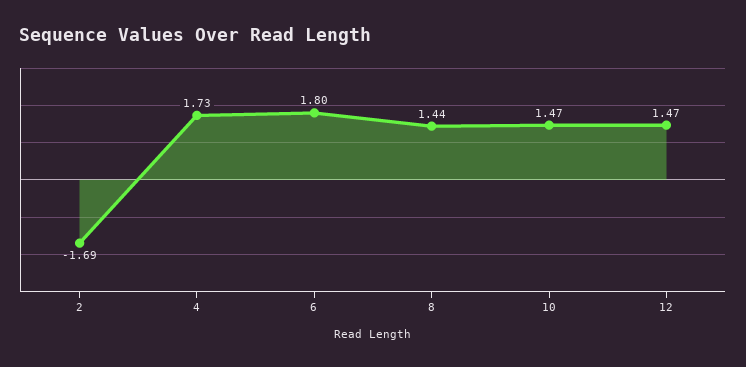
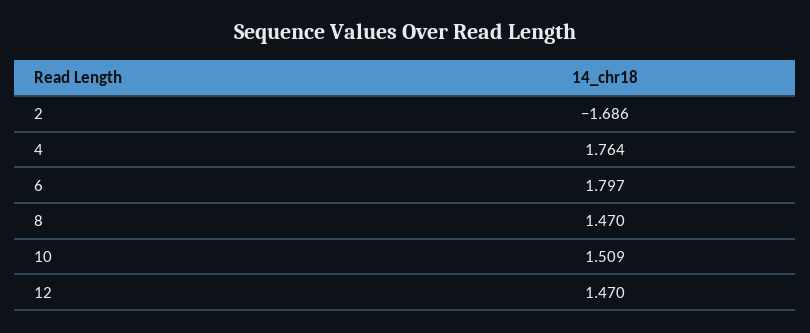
4: 1.73 -> 1.764
8: 1.44 -> 1.47
10: 1.47 -> 1.509

